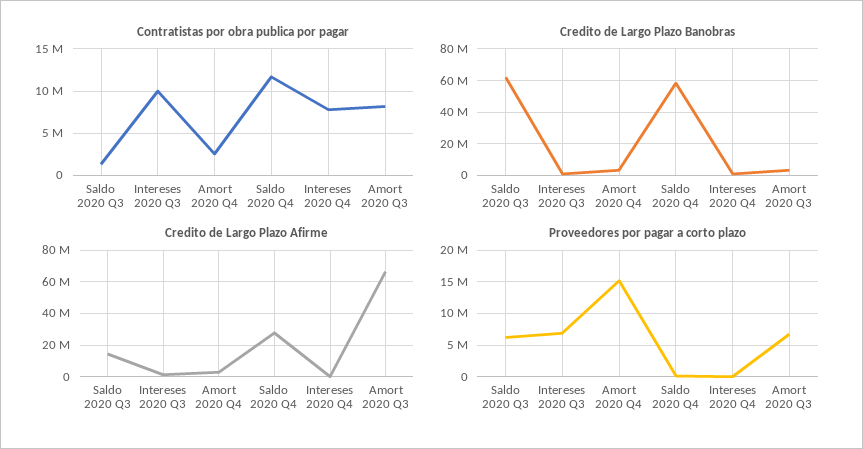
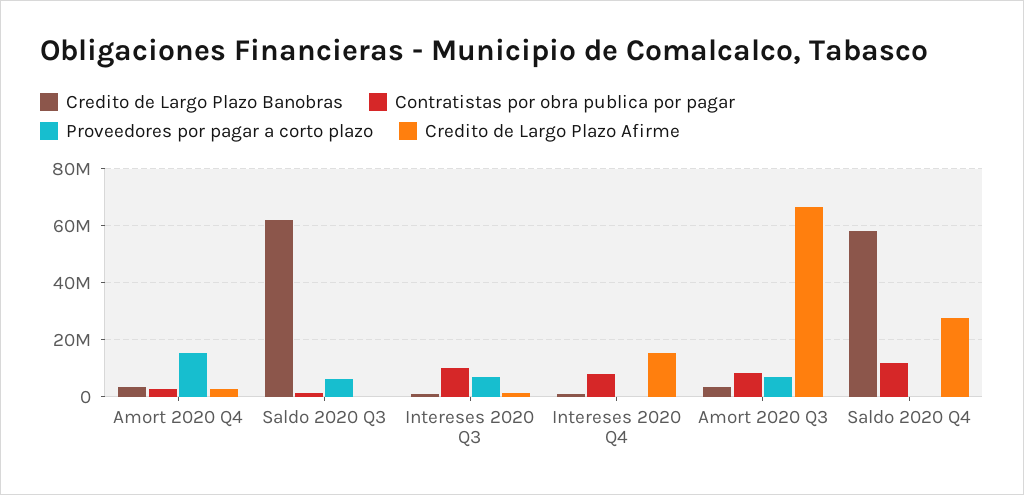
Credito de Largo Plazo Afirme, Saldo 2020 Q3: 15000000 -> 0
Credito de Largo Plazo Afirme, Intereses 2020 Q4: 0 -> 15000000

